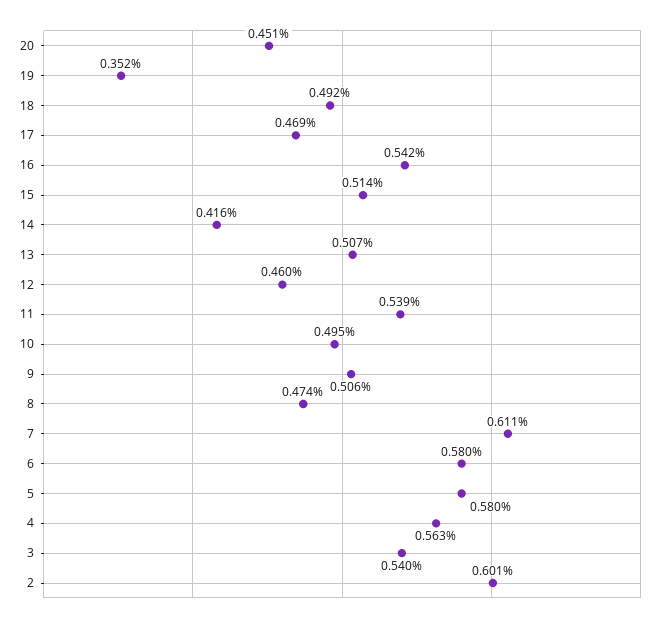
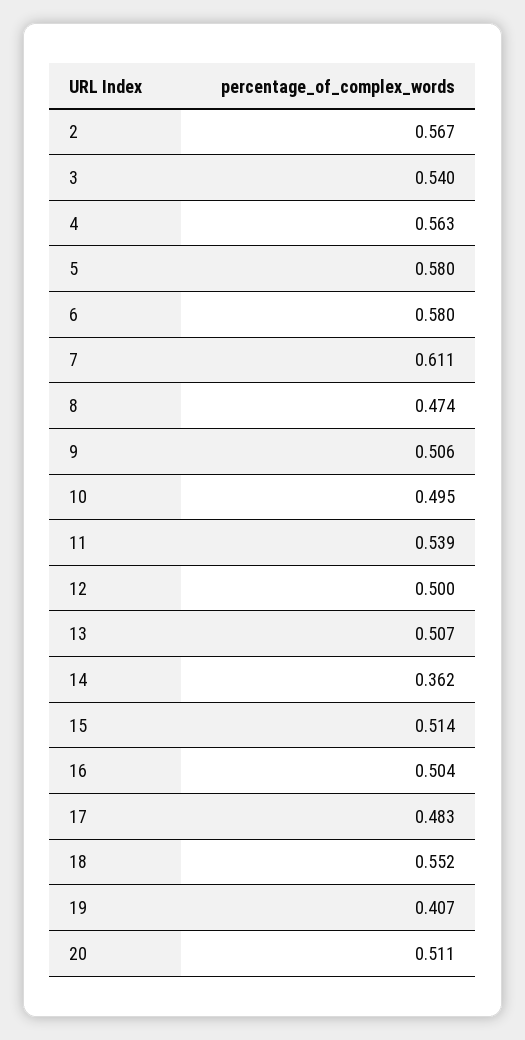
20: 0.451 -> 0.511
19: 0.352 -> 0.407
18: 0.492 -> 0.552
17: 0.469 -> 0.483
16: 0.542 -> 0.504
14: 0.416 -> 0.362
12: 0.46 -> 0.5
2: 0.601 -> 0.567

